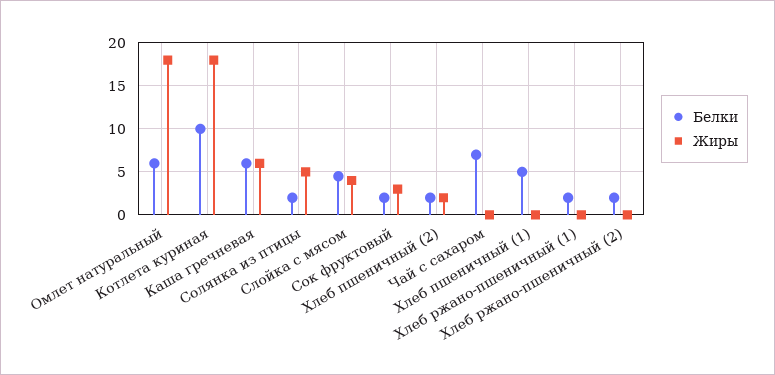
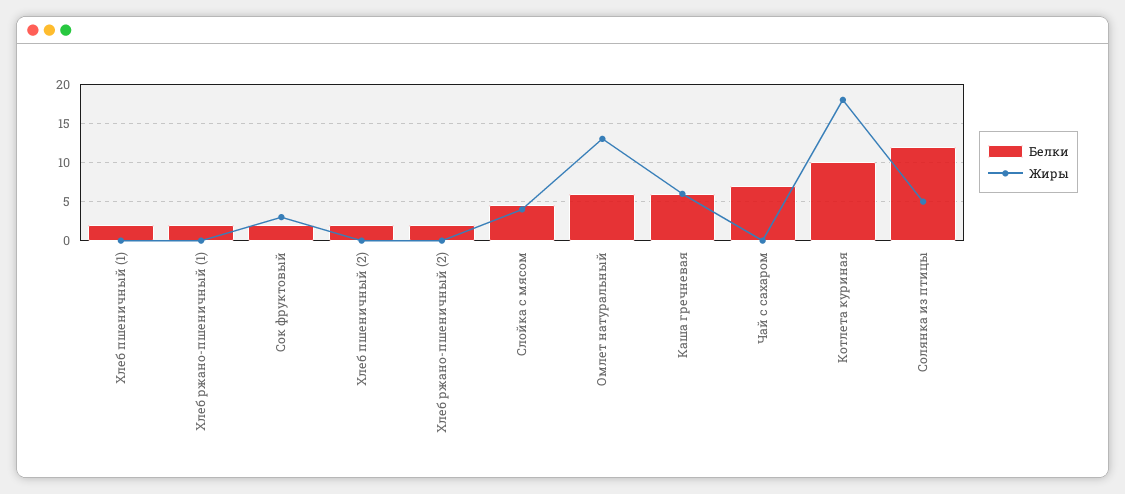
Жиры, Омлет натуральный: 18 -> 13
Белки, Солянка из птицы: 2 -> 12
Жиры, Хлеб пшеничный (2): 2 -> 0
Белки, Хлеб пшеничный (1): 5 -> 2

